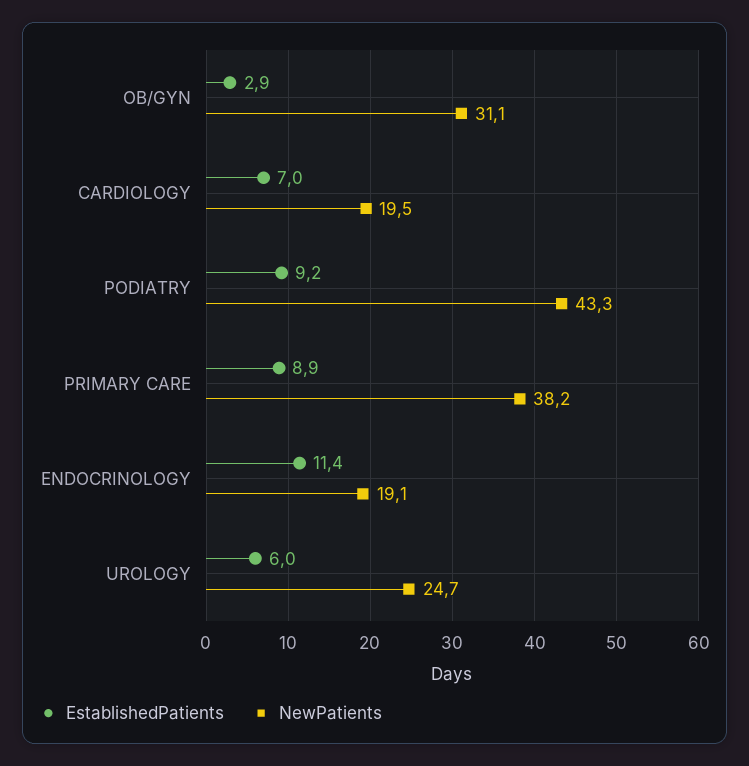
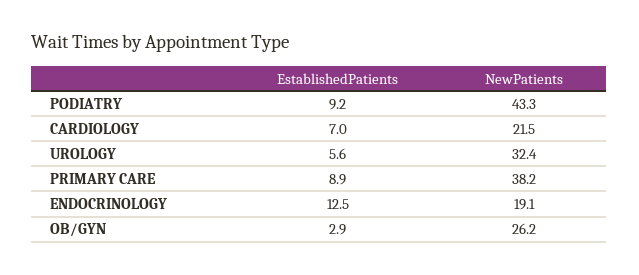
NewPatients, OB/GYN: 31.1 -> 26.2
NewPatients, CARDIOLOGY: 19.5 -> 21.5
EstablishedPatients, ENDOCRINOLOGY: 11.4 -> 12.5
EstablishedPatients, UROLOGY: 6 -> 5.6
NewPatients, UROLOGY: 24.7 -> 32.4

